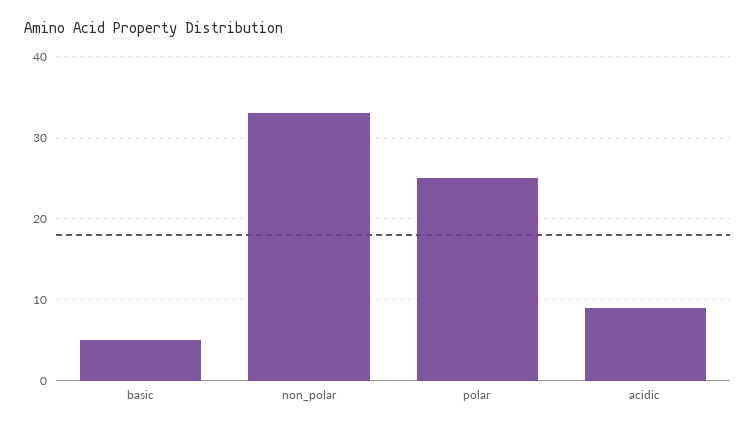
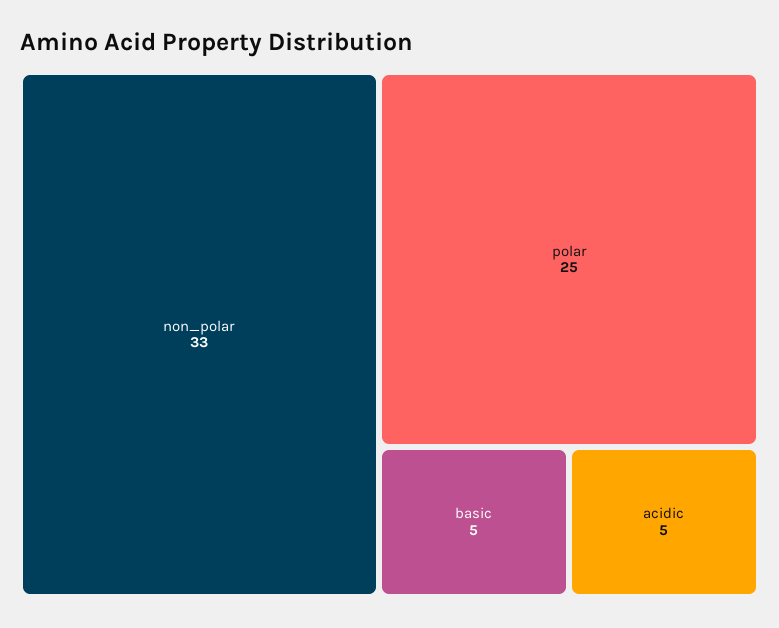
acidic: 9 -> 5

